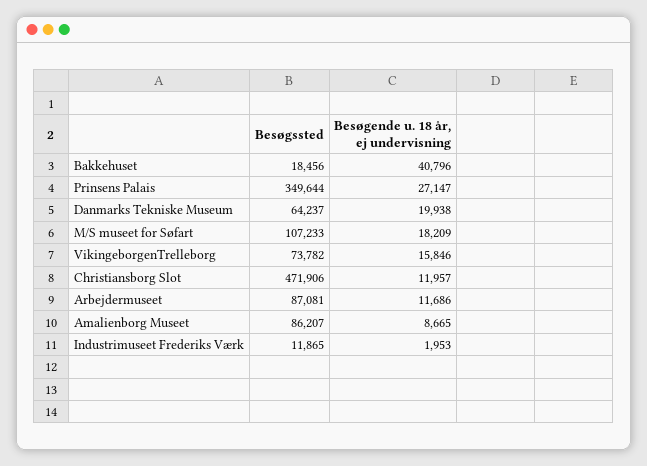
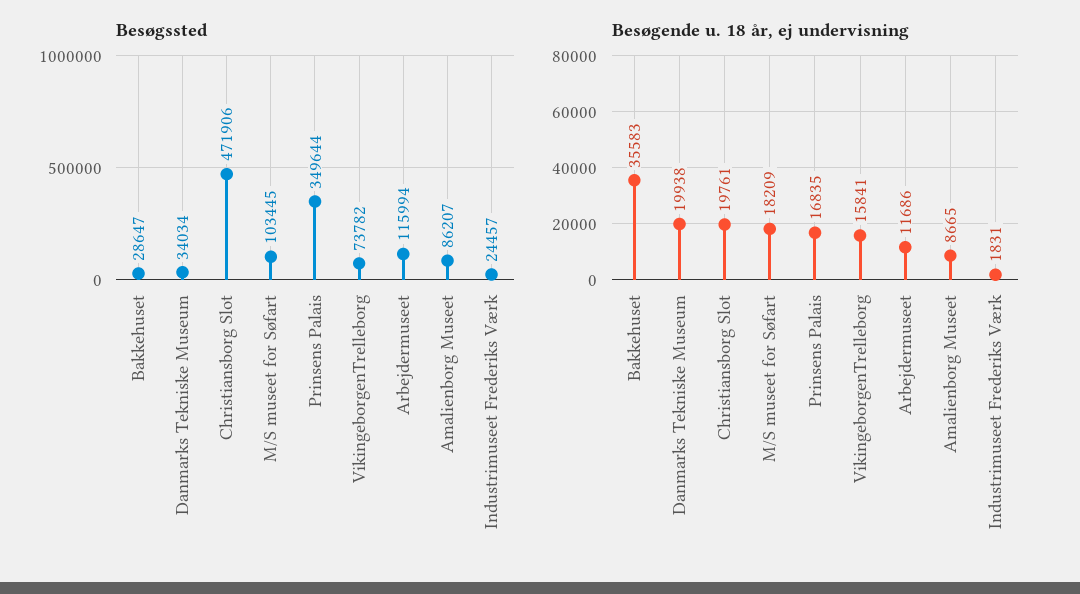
Besøgssted, Bakkehuset: 18456 -> 28647
Besøgende u. 18 år, ej undervisning, Bakkehuset: 40796 -> 35583
Besøgende u. 18 år, ej undervisning, Prinsens Palais: 27147 -> 16835
Besøgssted, Danmarks Tekniske Museum: 64237 -> 34034
Besøgssted, M/S museet for Søfart: 107233 -> 103445
Besøgende u. 18 år, ej undervisning, VikingeborgenTrelleborg: 15846 -> 15841
Besøgende u. 18 år, ej undervisning, Christiansborg Slot: 11957 -> 19761
Besøgssted, Arbejdermuseet: 87081 -> 115994
Besøgssted, Industrimuseet Frederiks Værk: 11865 -> 24457
Besøgende u. 18 år, ej undervisning, Industrimuseet Frederiks Værk: 1953 -> 1831

